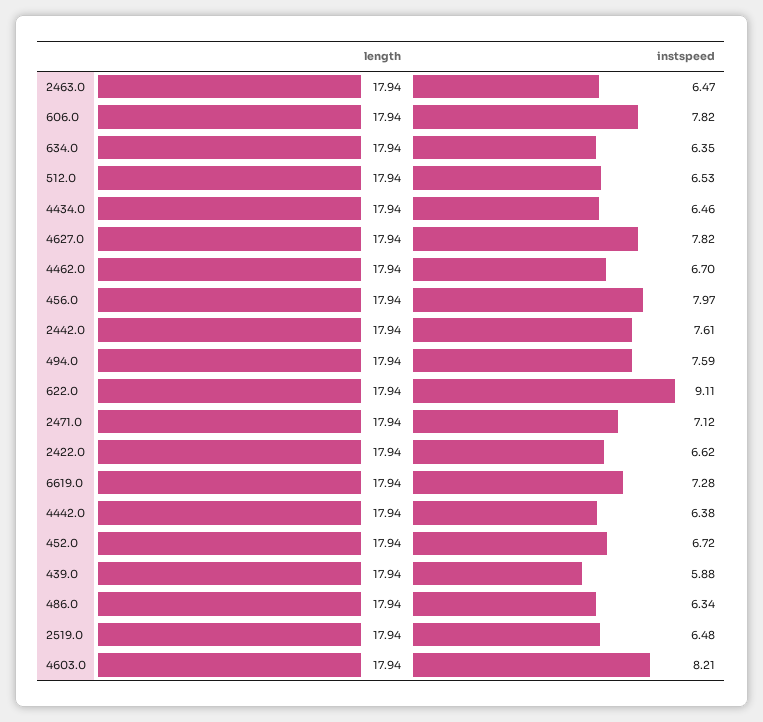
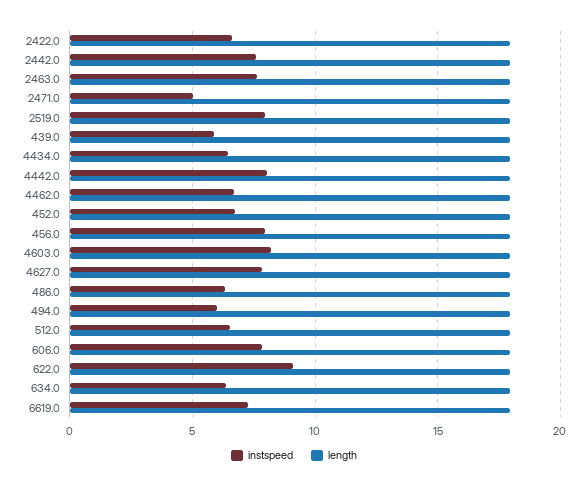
instspeed, 2463.0: 6.47 -> 7.5
instspeed, 494.0: 7.59 -> 6
instspeed, 2471.0: 7.12 -> 5
instspeed, 4442.0: 6.38 -> 8
instspeed, 2519.0: 6.48 -> 8

